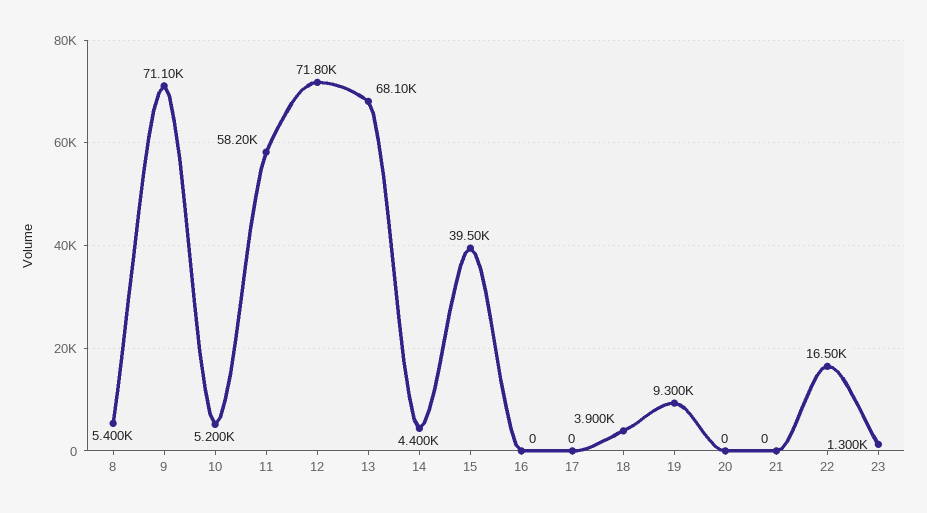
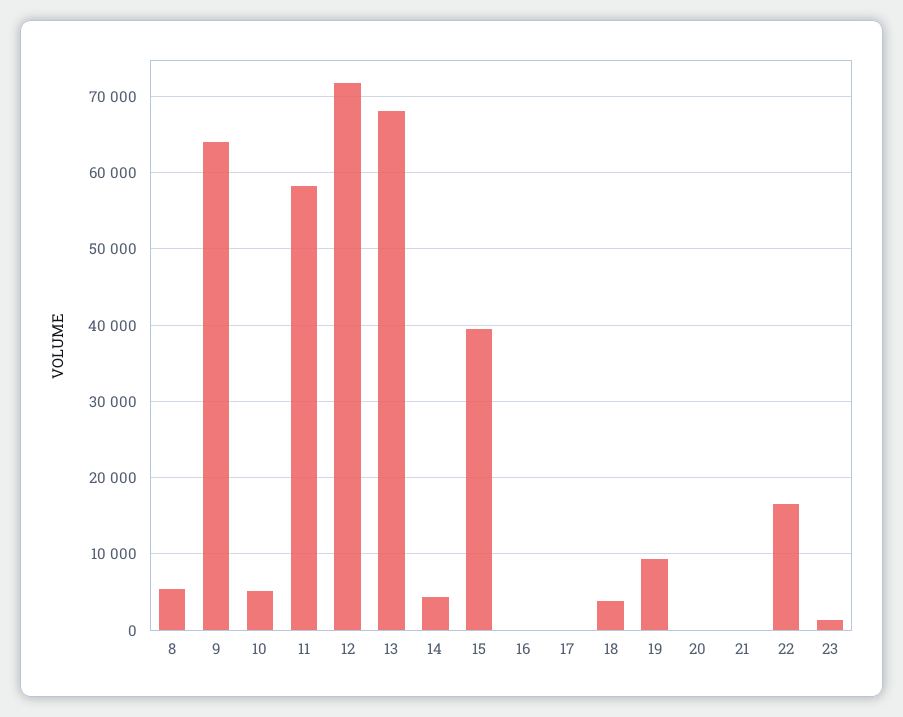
9: 71100 -> 64000

